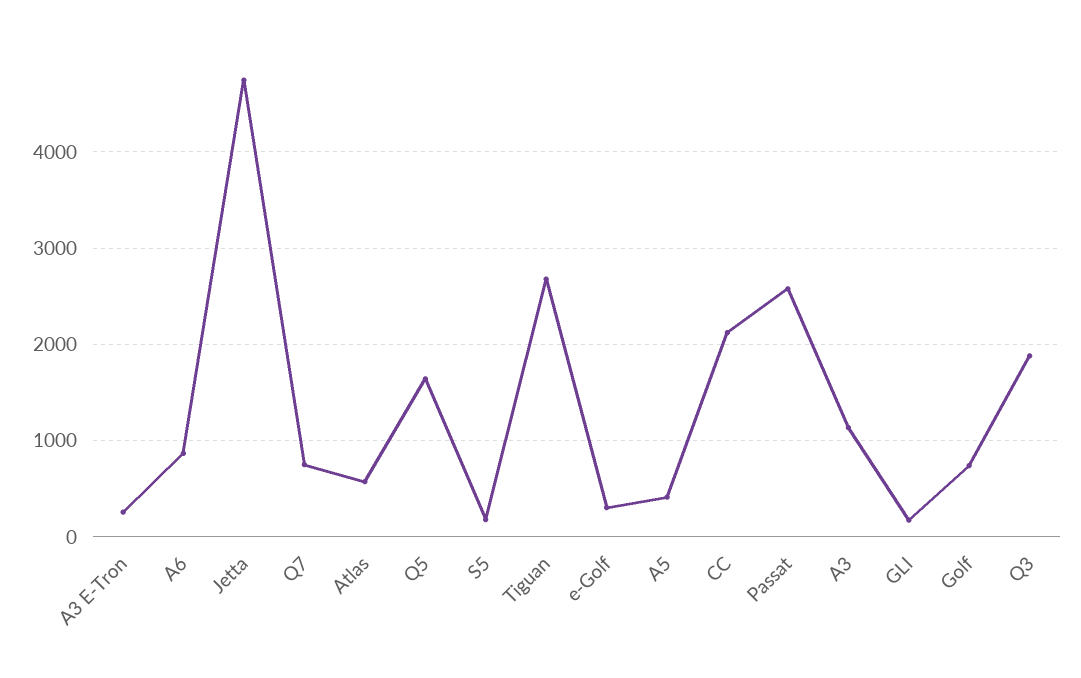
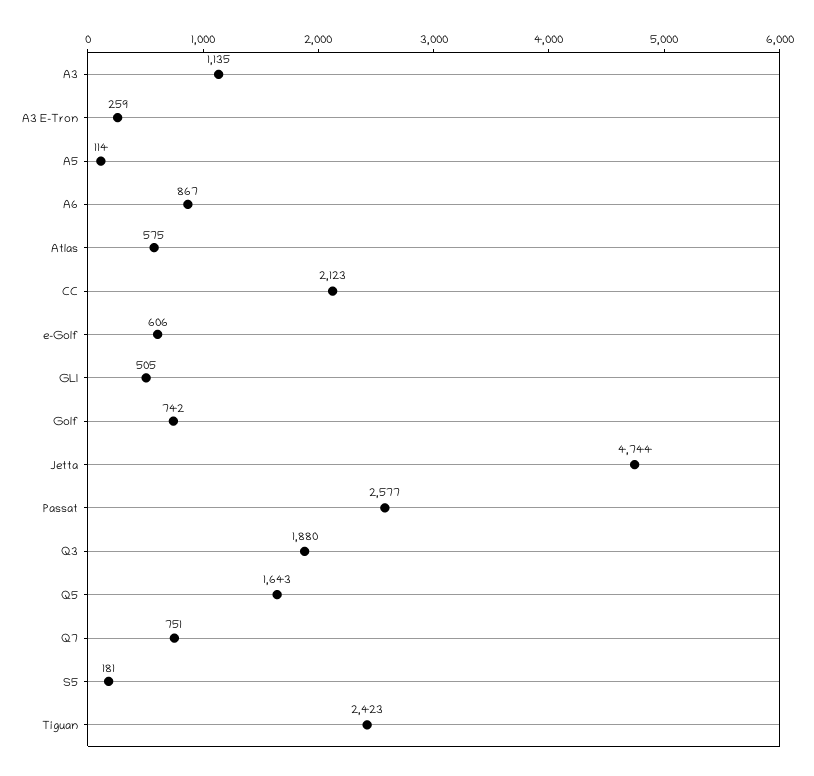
Tiguan: 2700 -> 2423
e-Golf: 300 -> 606
A5: 400 -> 114
GLI: 200 -> 505

